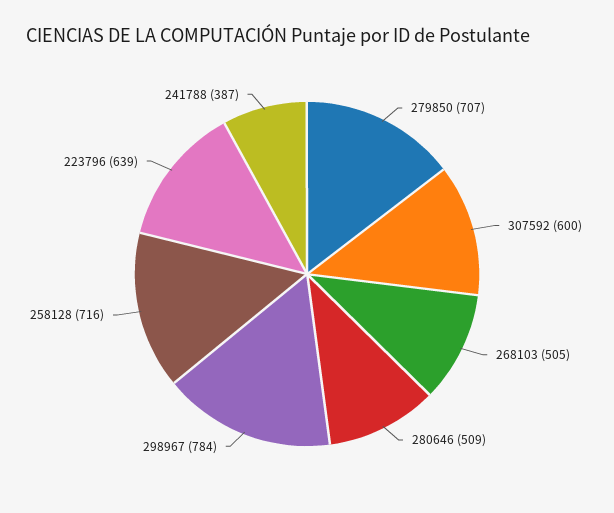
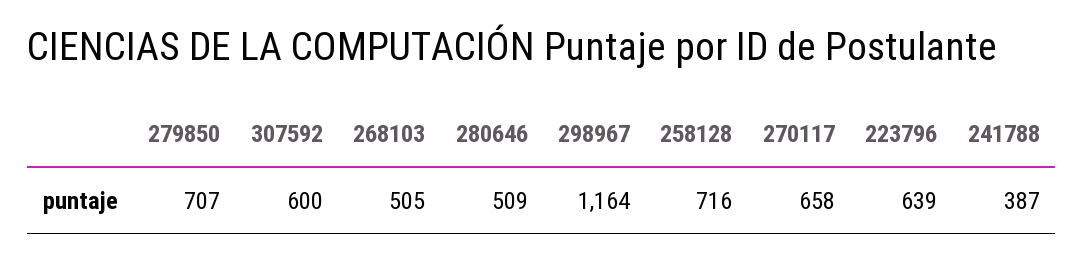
298967: 784 -> 1164
270117: none -> 658

